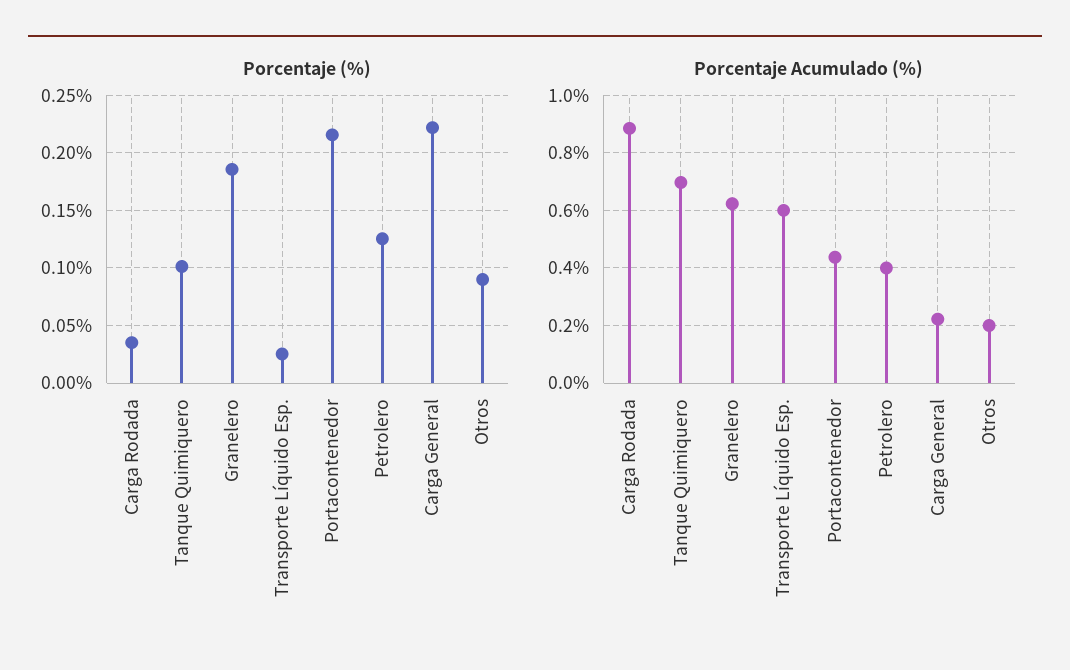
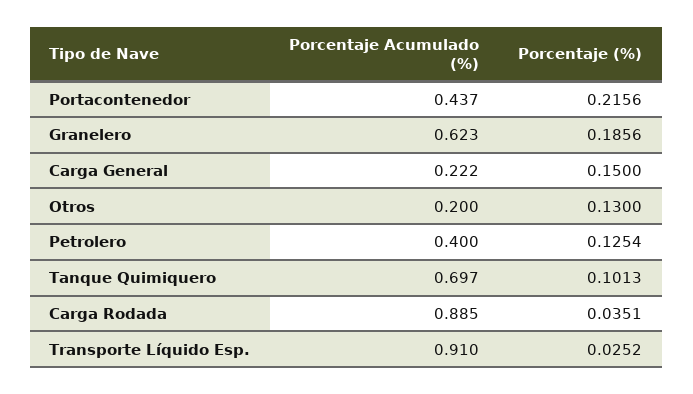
Porcentaje (%), Carga General: 0.22 -> 0.15
Porcentaje (%), Otros: 0.09 -> 0.13
Porcentaje Acumulado (%), Transporte Líquido Esp.: 0.6 -> 0.91

